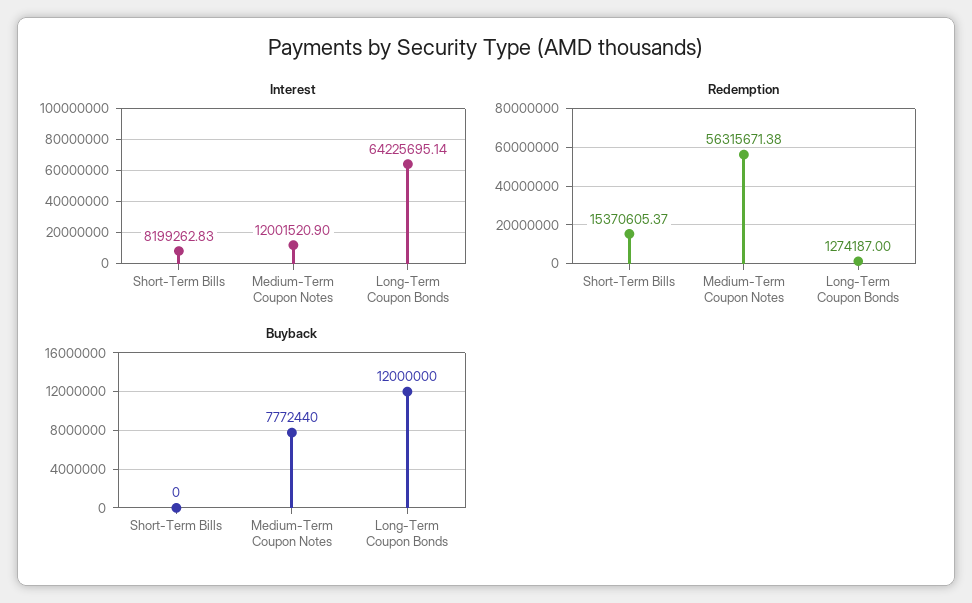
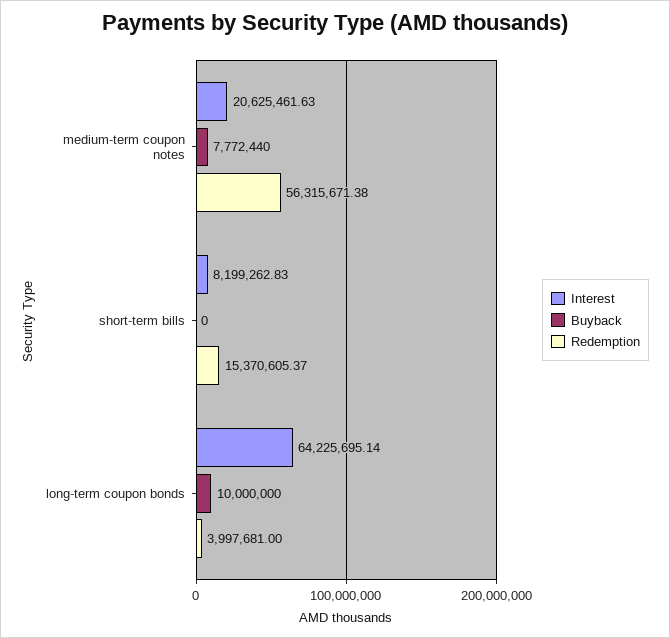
Interest, Medium-Term Coupon Notes: 12001520.9 -> 20625461.63
Redemption, Long-Term Coupon Bonds: 1274187 -> 3997681
Buyback, Long-Term Coupon Bonds: 12000000 -> 10000000

